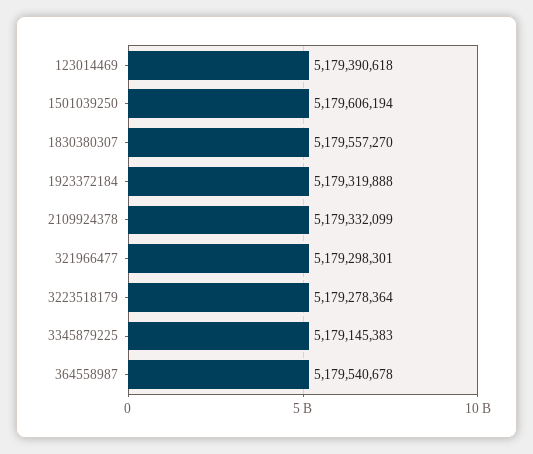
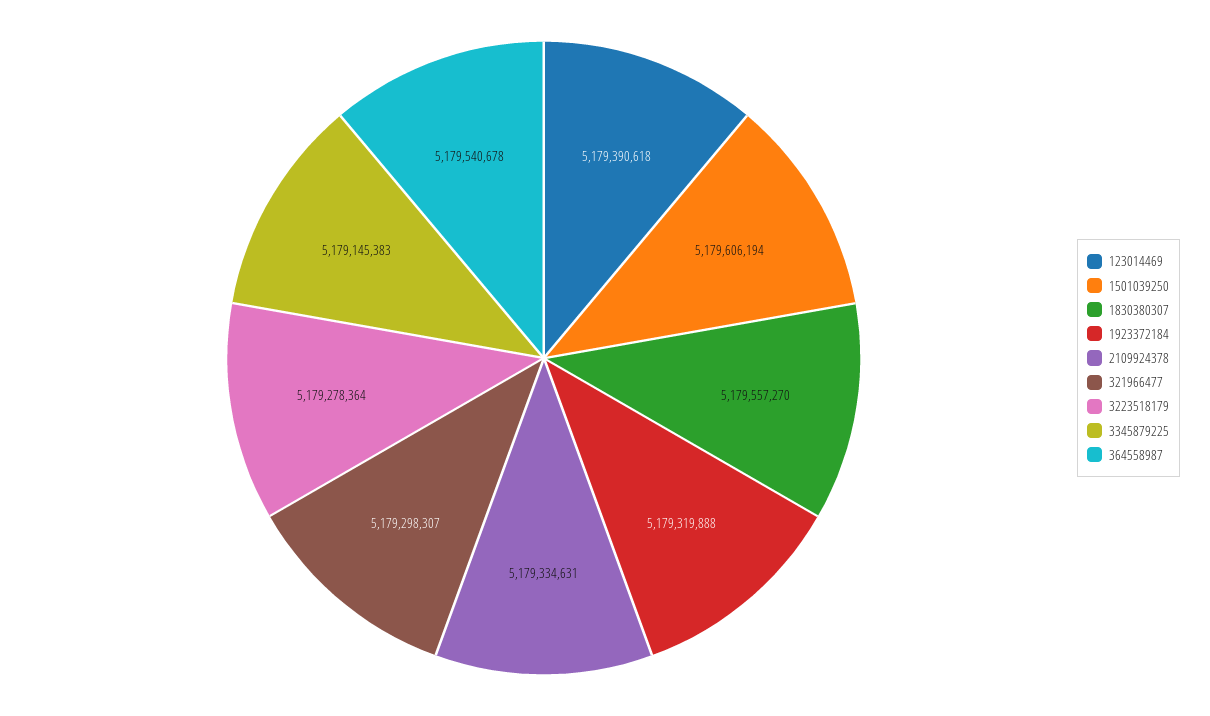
2109924378: 5179332099 -> 5179334631
321966477: 5179298301 -> 5179298307

